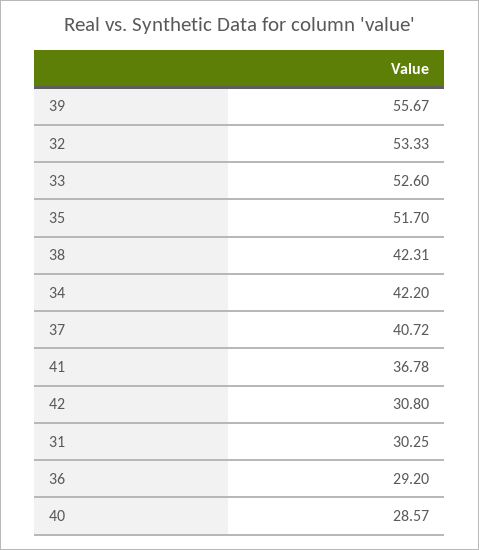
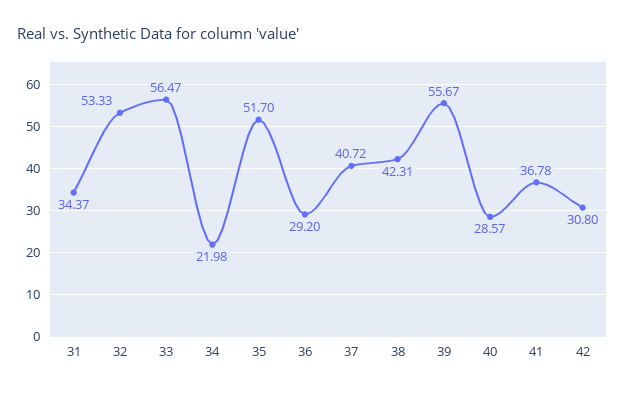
33: 52.6 -> 56.47
34: 42.2 -> 21.98
31: 30.25 -> 34.37

